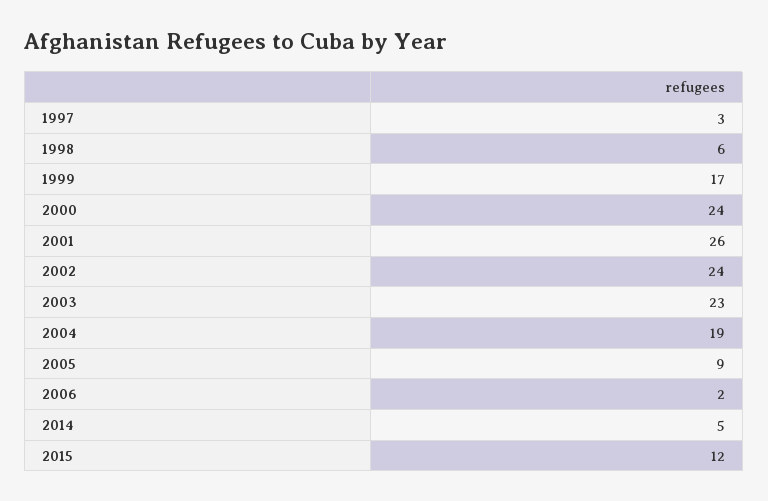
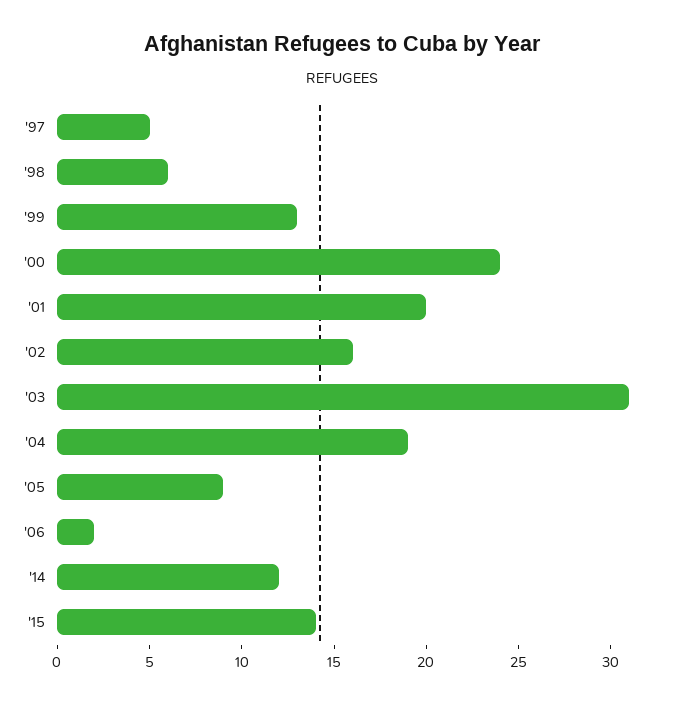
1997: 3 -> 5
1999: 17 -> 13
2001: 26 -> 20
2002: 24 -> 16
2003: 23 -> 31
2014: 5 -> 12
2015: 12 -> 14

